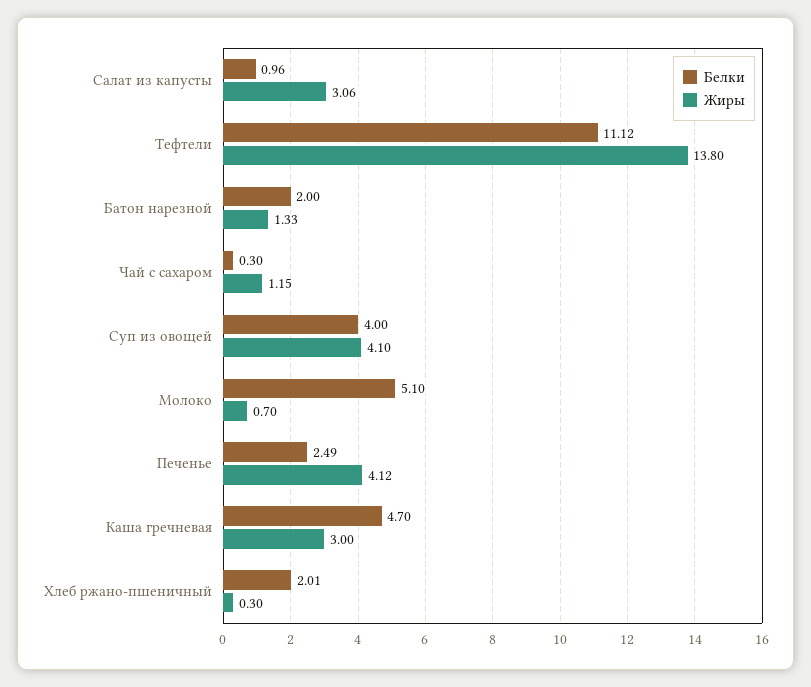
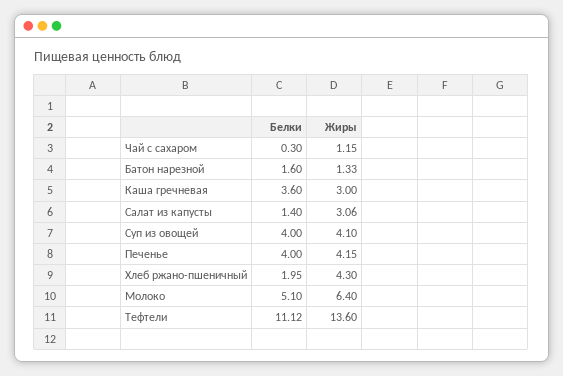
Белки, Салат из капусты: 0.96 -> 1.4
Жиры, Тефтели: 13.8 -> 13.6
Белки, Батон нарезной: 2 -> 1.6
Жиры, Молоко: 0.7 -> 6.4
Белки, Печенье: 2.49 -> 4
Жиры, Печенье: 4.12 -> 4.15
Белки, Каша гречневая: 4.7 -> 3.6
Белки, Хлеб ржано-пшеничный: 2.01 -> 1.95
Жиры, Хлеб ржано-пшеничный: 0.3 -> 4.3

